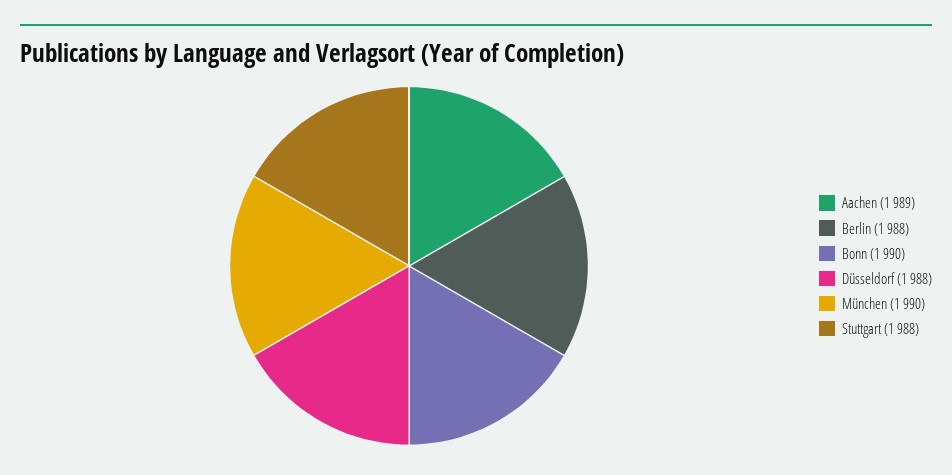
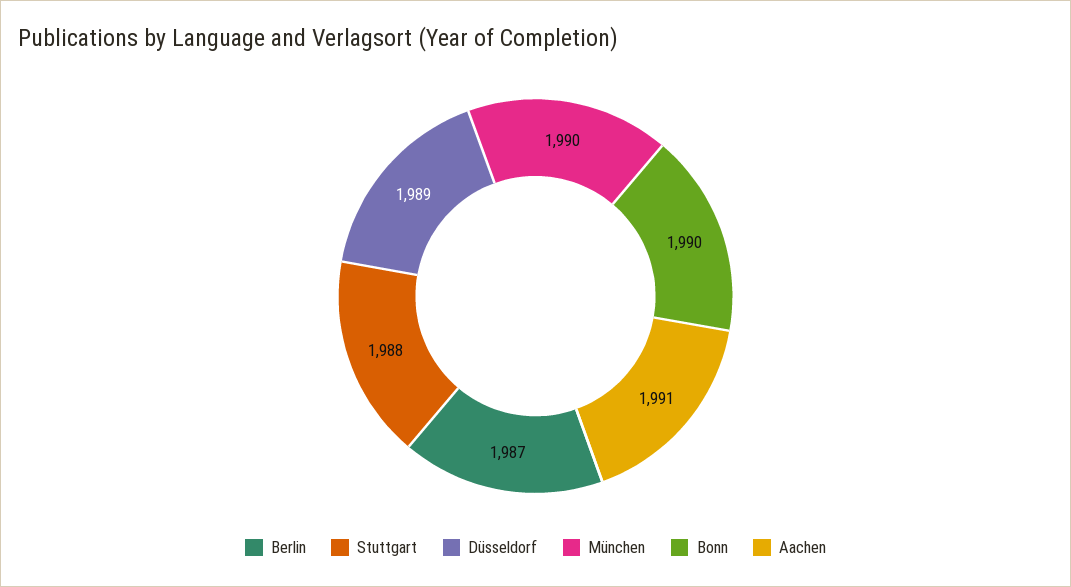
Aachen: 1989 -> 1991
Berlin: 1988 -> 1987
Düsseldorf: 1988 -> 1989

